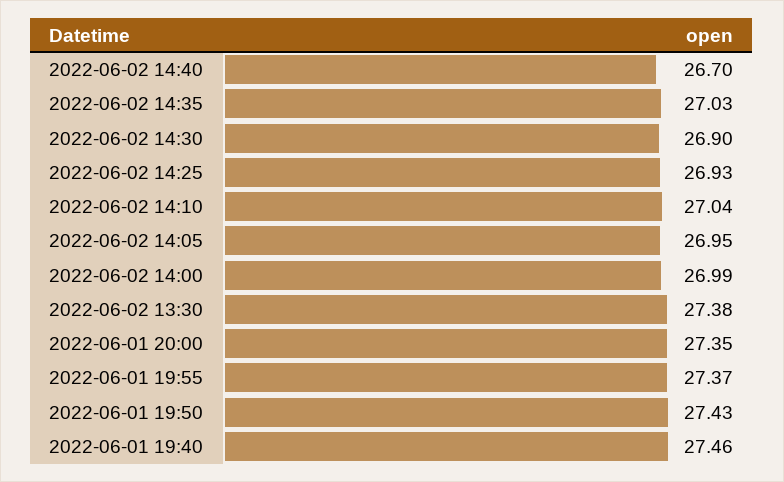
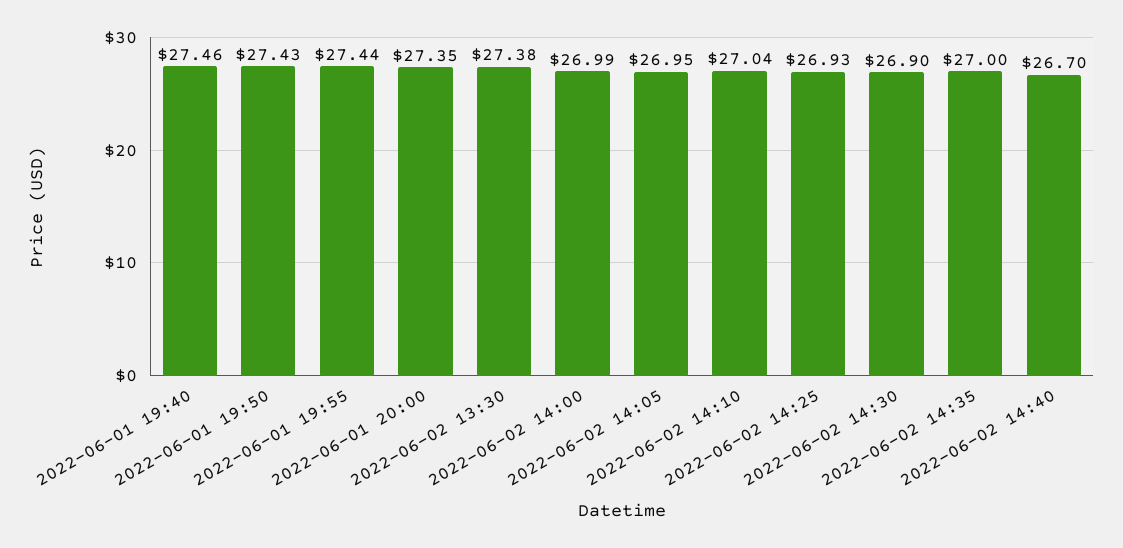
2022-06-02 14:35: 27.03 -> 27
2022-06-01 19:55: 27.37 -> 27.44

